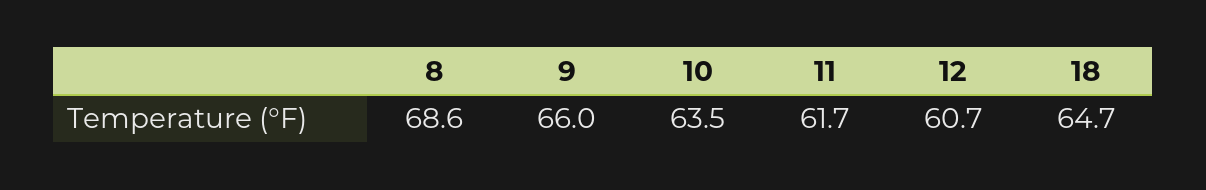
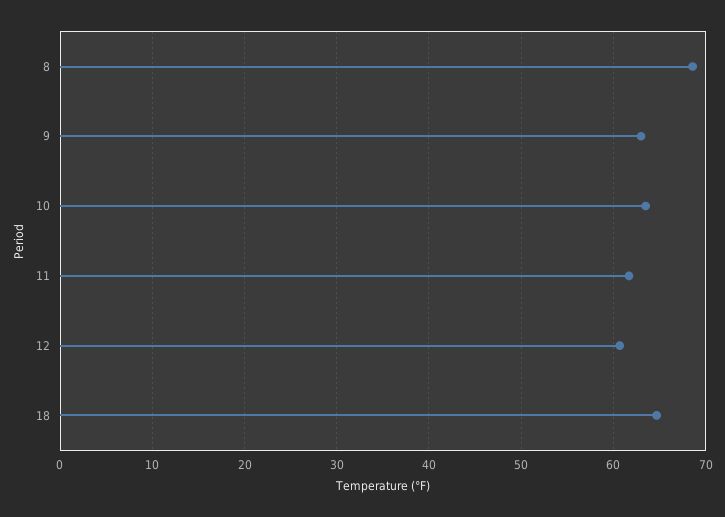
9: 66 -> 63

